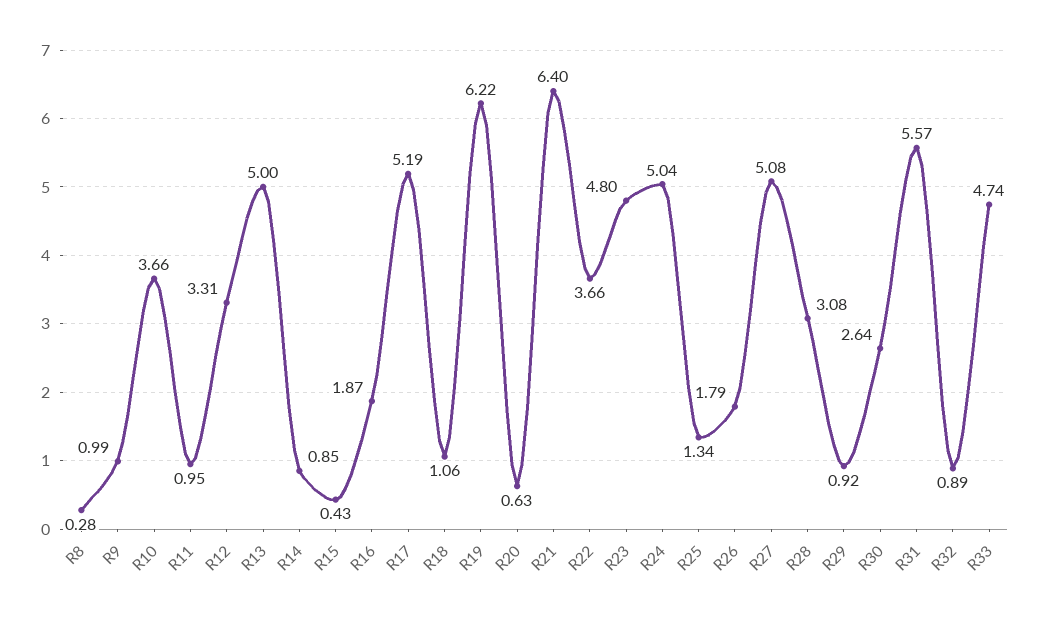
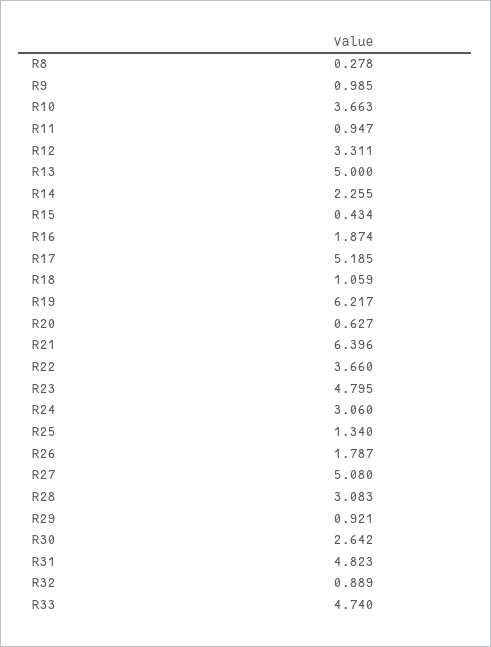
R14: 0.85 -> 2.255
R24: 5.04 -> 3.06
R31: 5.57 -> 4.823

